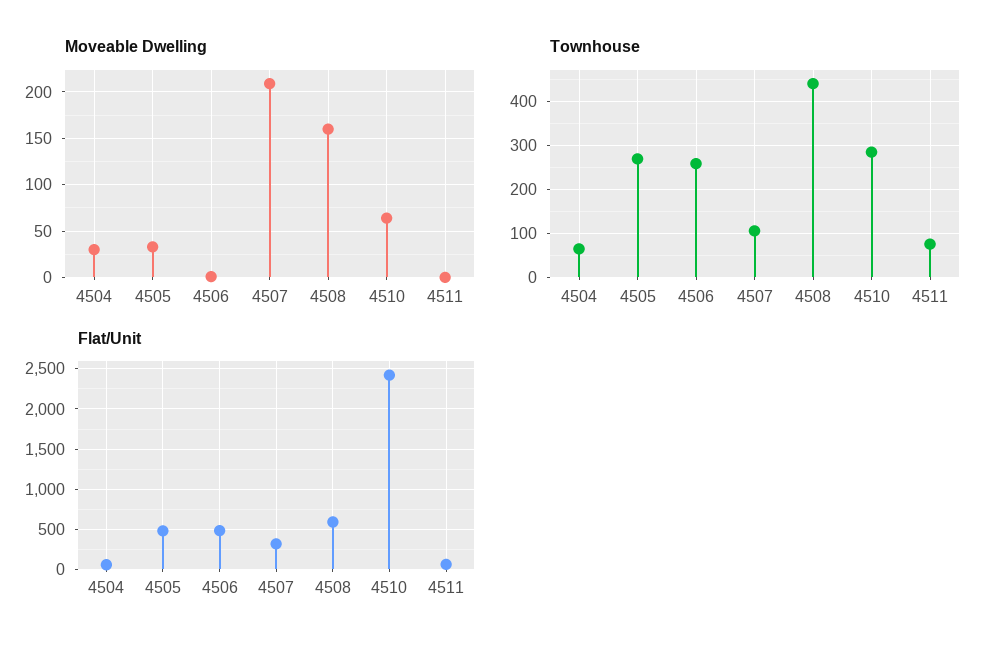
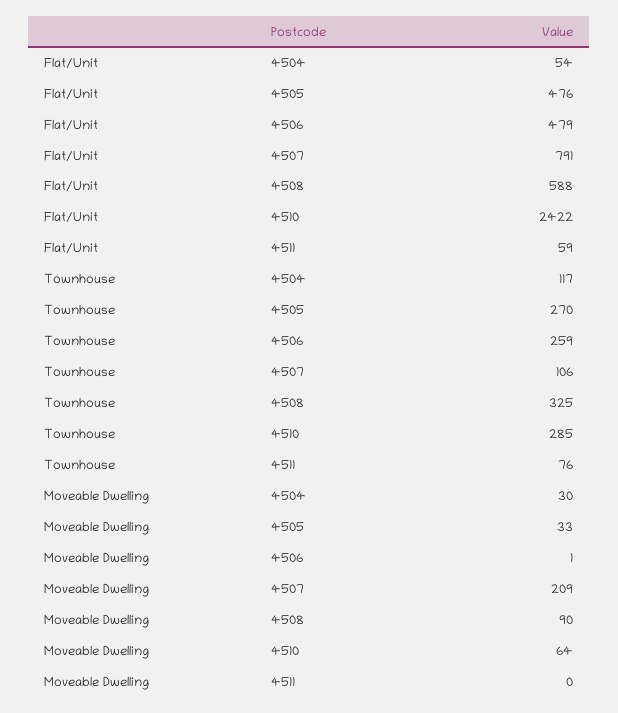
Moveable Dwelling, 4508: 160 -> 90
Townhouse, 4504: 60 -> 117
Townhouse, 4508: 440 -> 325
Flat/Unit, 4507: 300 -> 791

